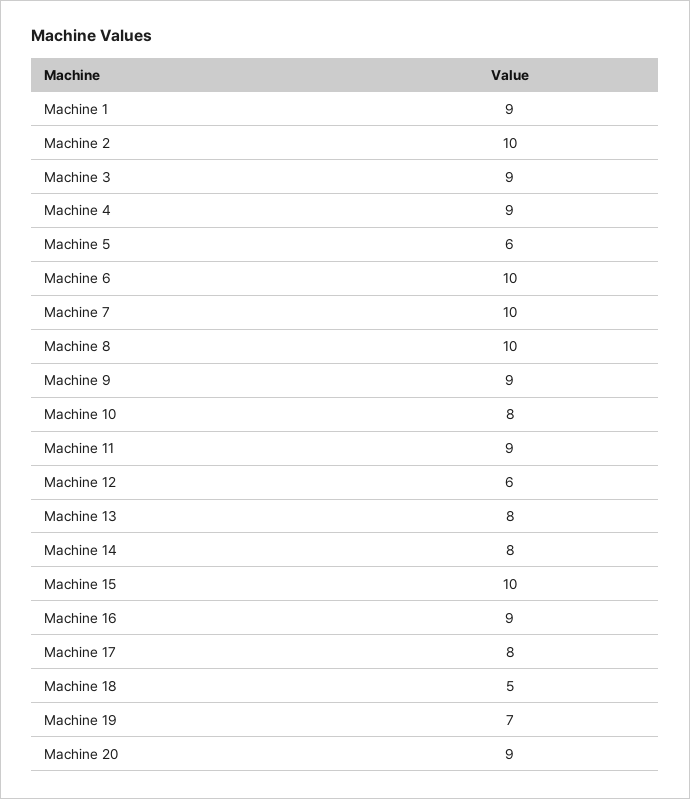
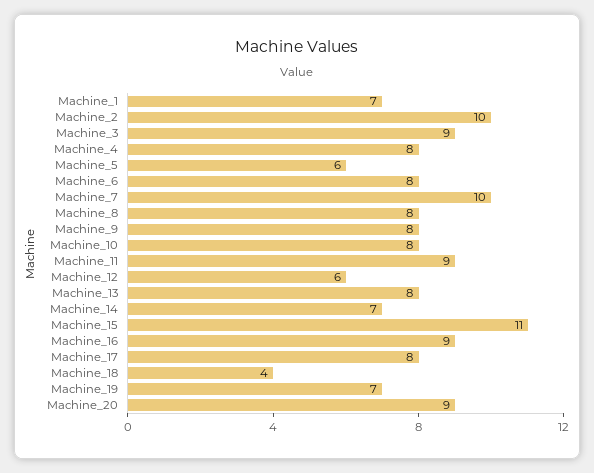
Machine 1: 9 -> 7
Machine 4: 9 -> 8
Machine 6: 10 -> 8
Machine 8: 10 -> 8
Machine 9: 9 -> 8
Machine 14: 8 -> 7
Machine 15: 10 -> 11
Machine 18: 5 -> 4

